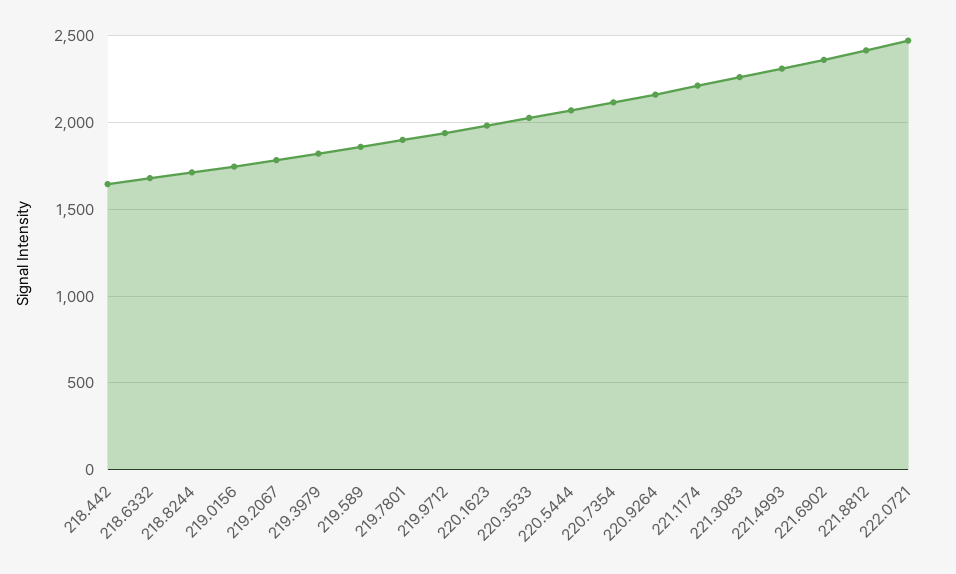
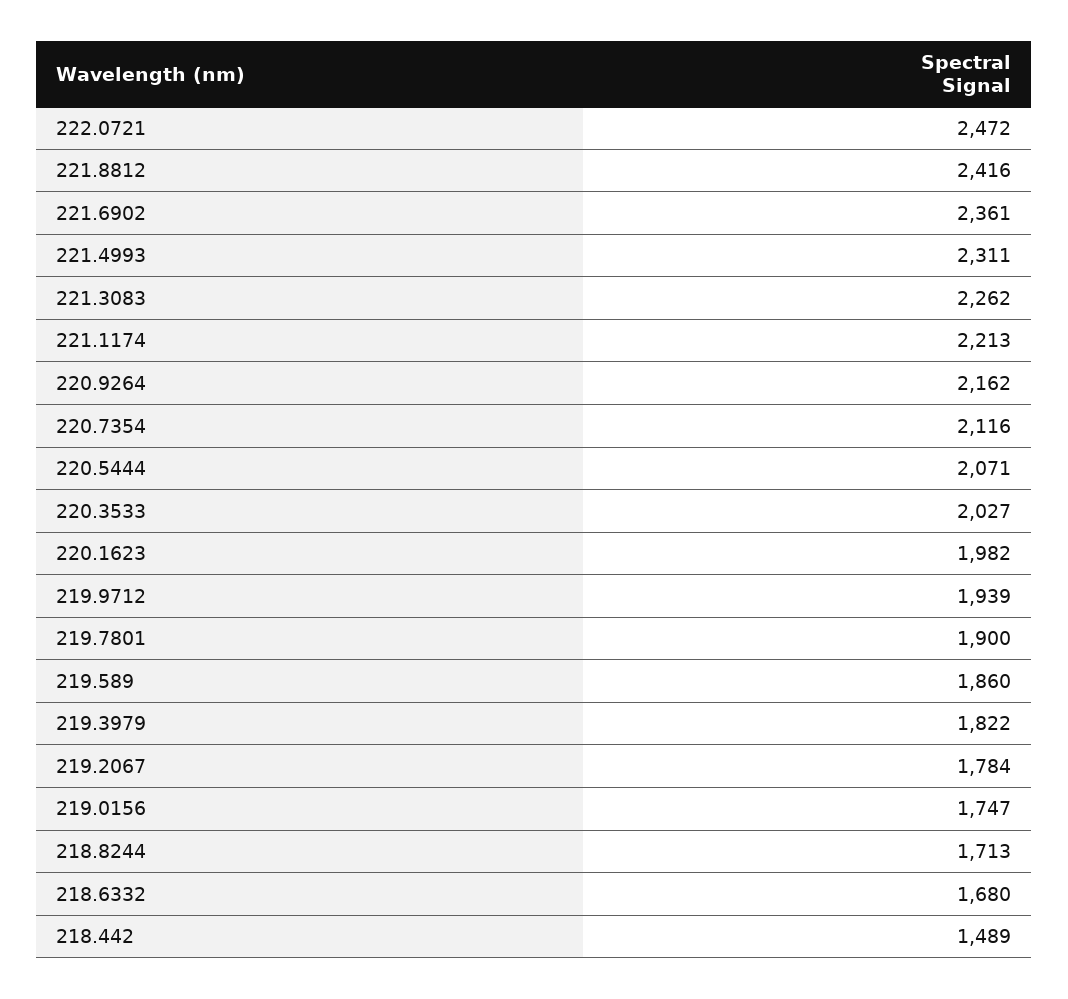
218.442: 1650 -> 1489

